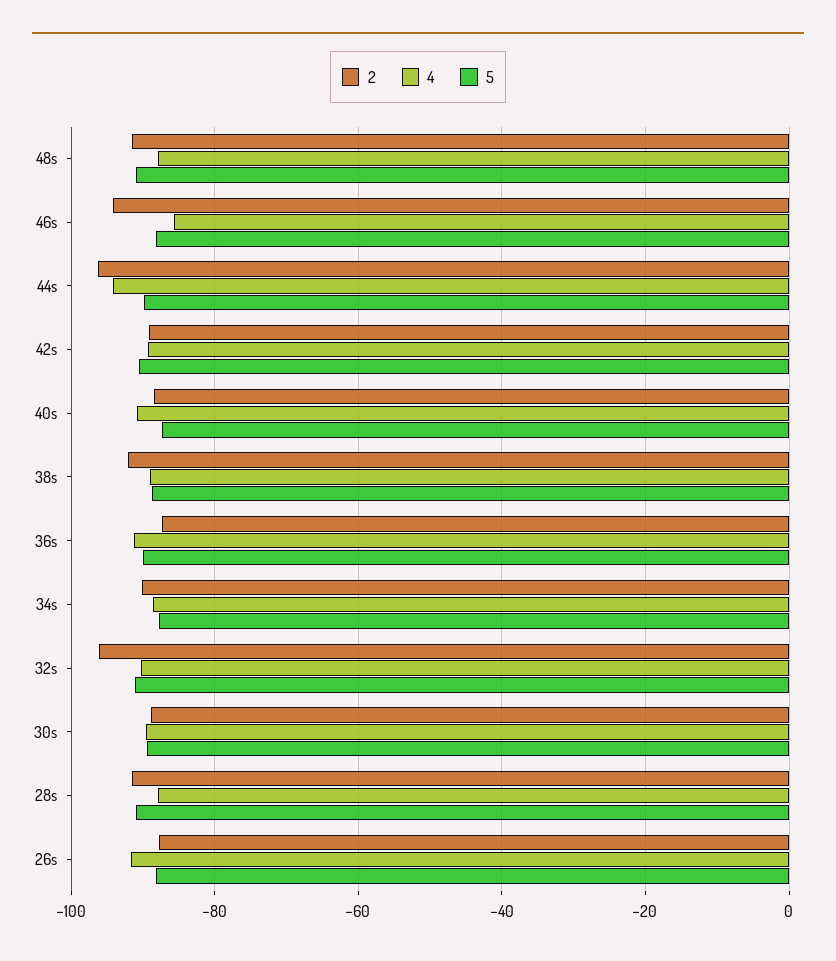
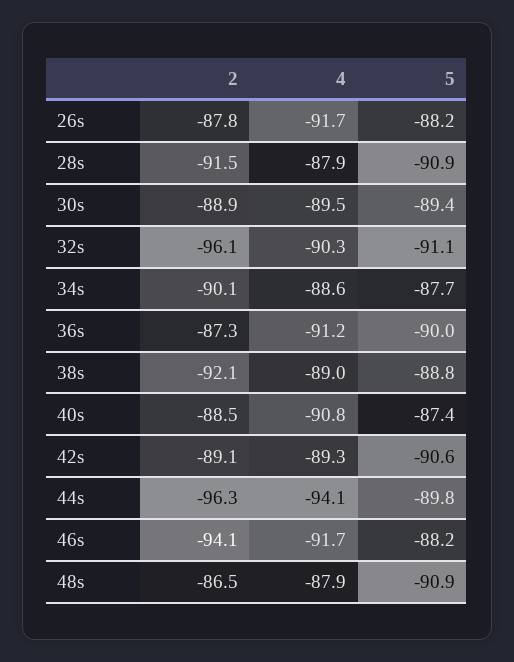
2, 48s: -92 -> -86.5
4, 46s: -86 -> -91.7

